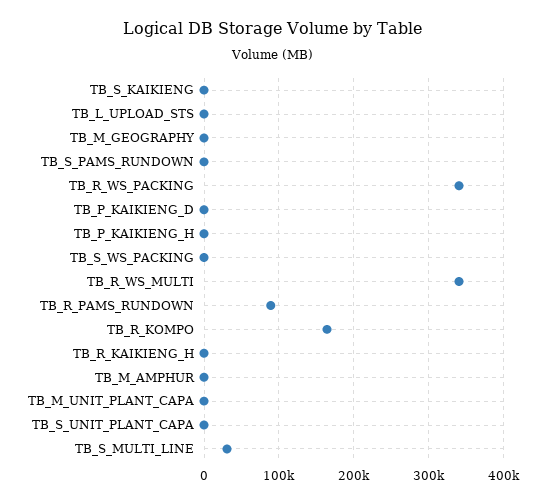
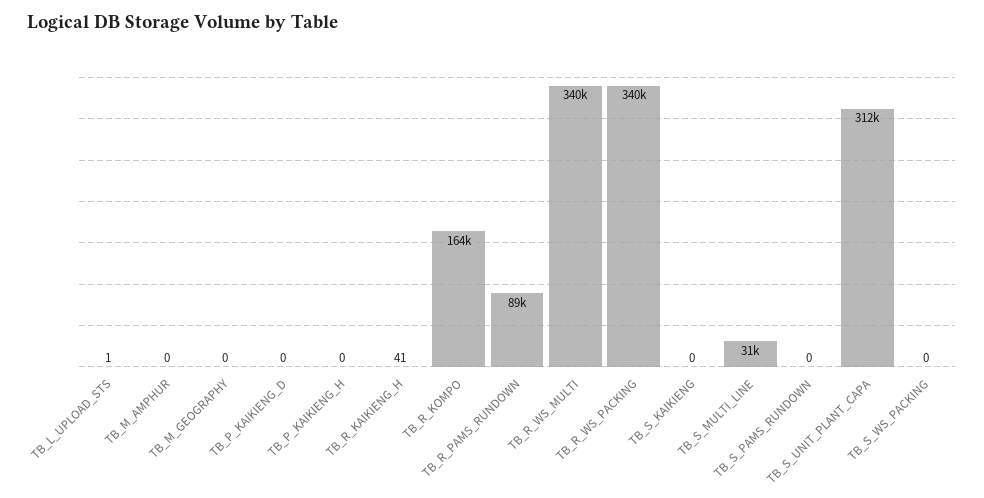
TB_M_UNIT_PLANT_CAPA: 0 -> none
TB_S_UNIT_PLANT_CAPA: 0 -> 312000

